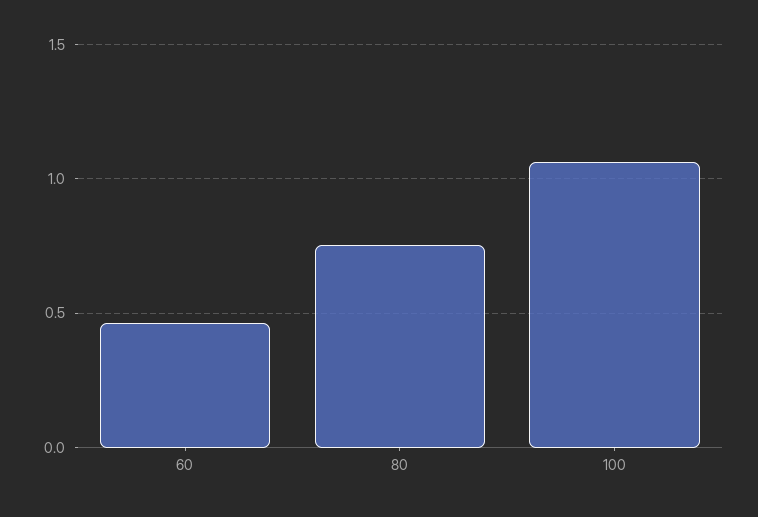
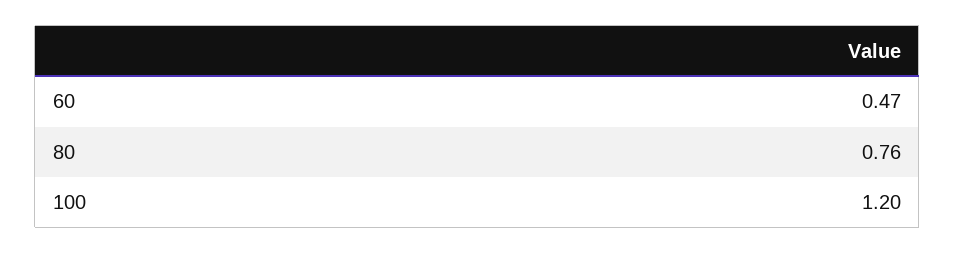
100: 1.05 -> 1.2

